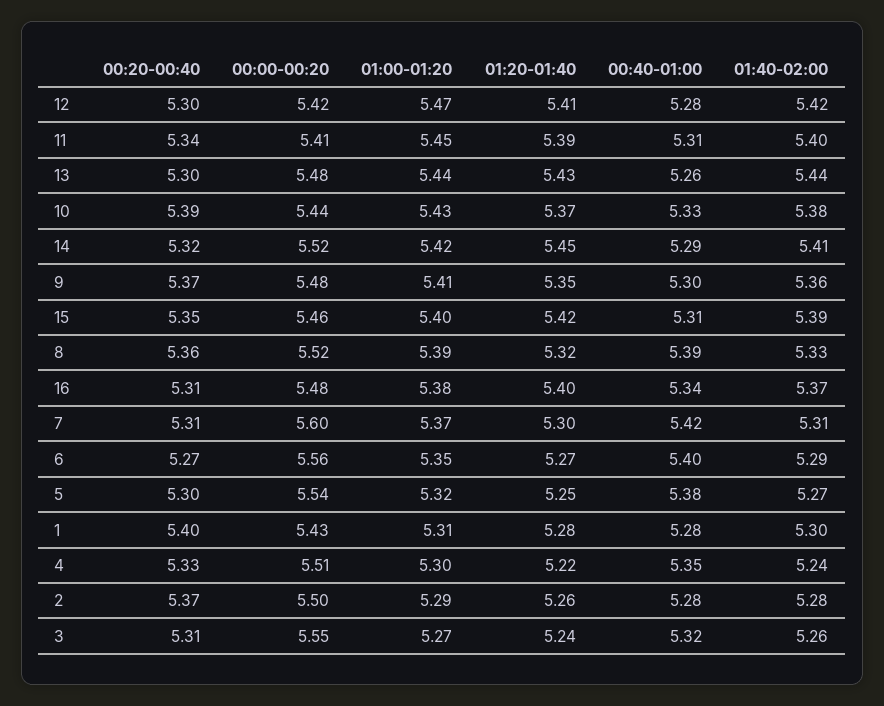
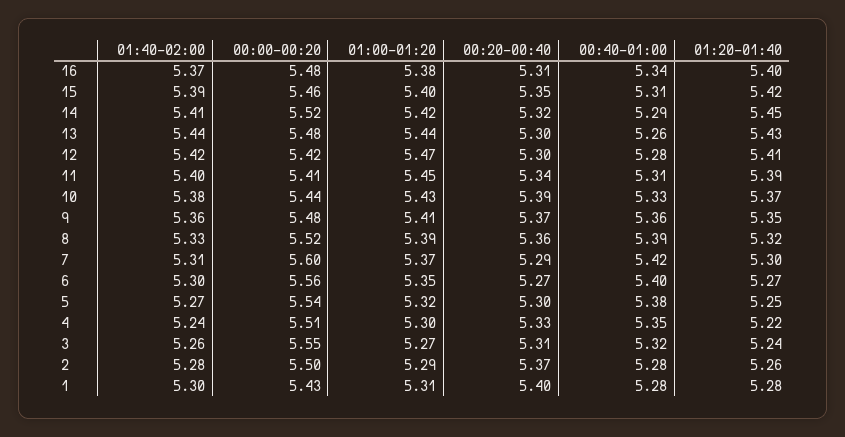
00:40-01:00, 9: 5.3 -> 5.36
00:20-00:40, 7: 5.31 -> 5.29
01:40-02:00, 6: 5.29 -> 5.3

